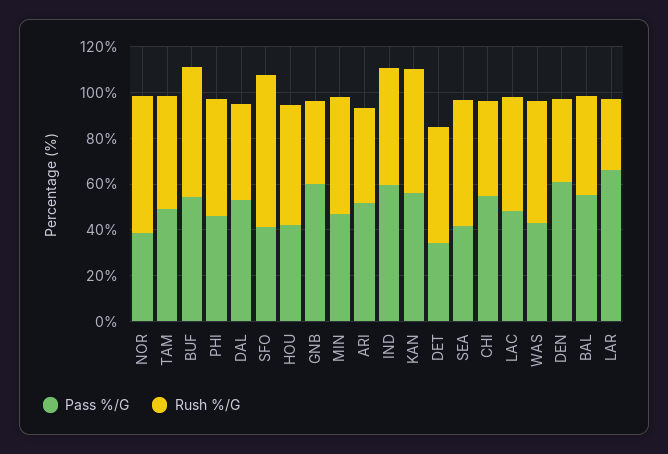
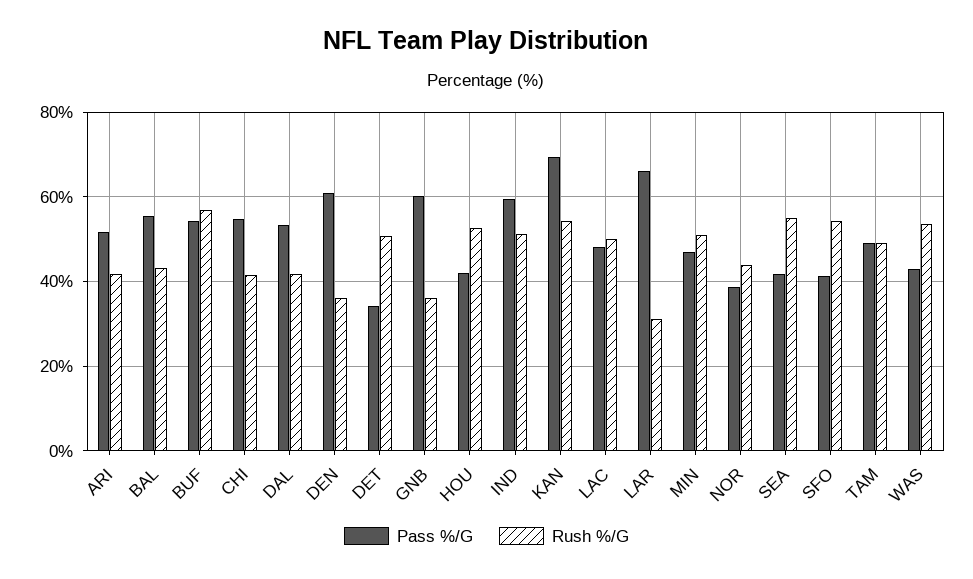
Rush %/G, NOR: 60 -> 44
Pass %/G, PHI: 45 -> none
Rush %/G, PHI: 50 -> none
Rush %/G, SFO: 65 -> 54
Pass %/G, KAN: 55 -> 70

